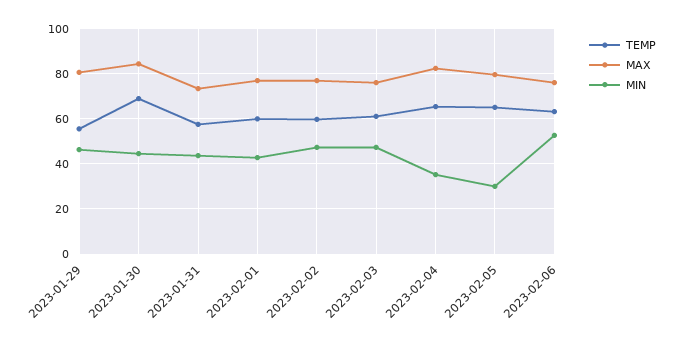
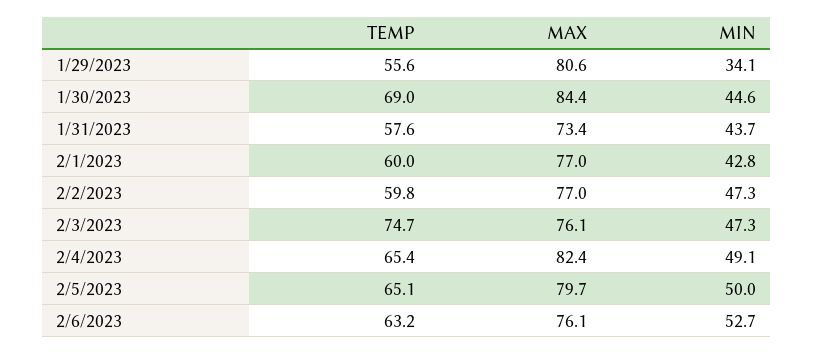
MIN, 2023-01-29: 45 -> 34.1
TEMP, 2023-02-03: 60 -> 74.7
MIN, 2023-02-04: 35 -> 49.1
MIN, 2023-02-05: 30 -> 50

